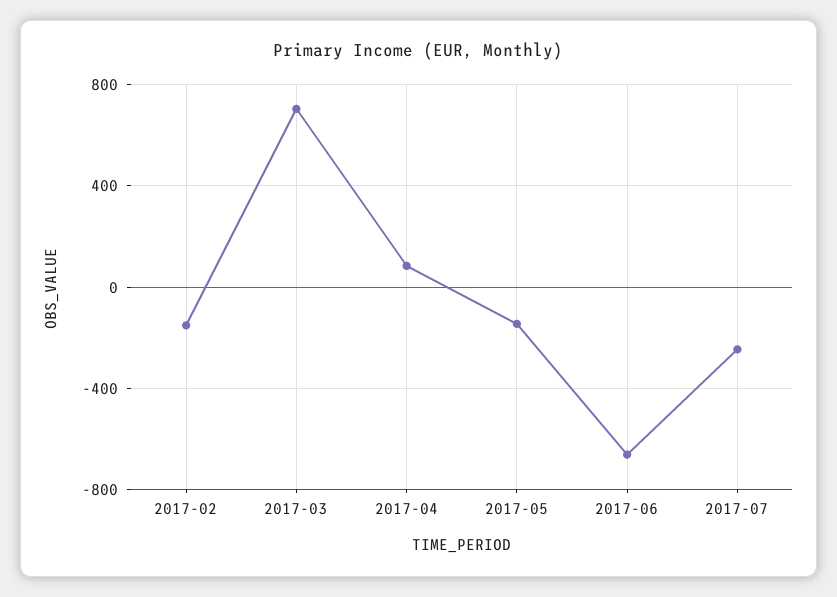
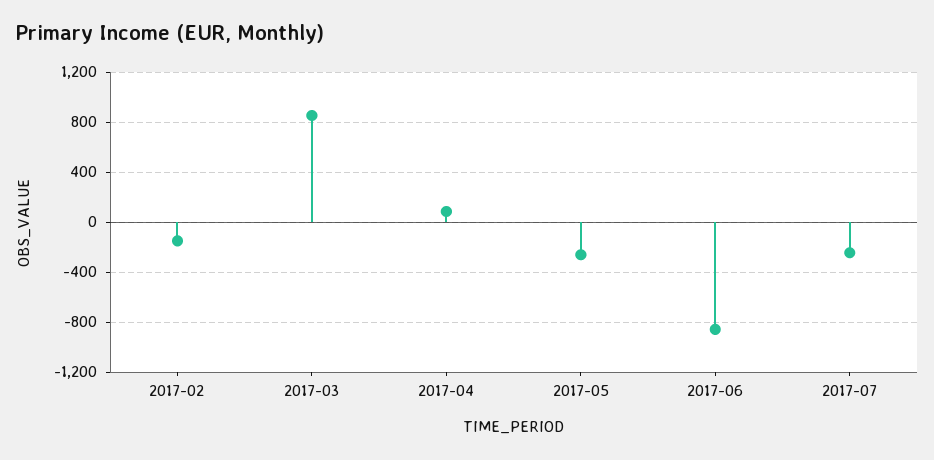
2017-03: 700 -> 850
2017-05: -150 -> -250
2017-06: -650 -> -850

